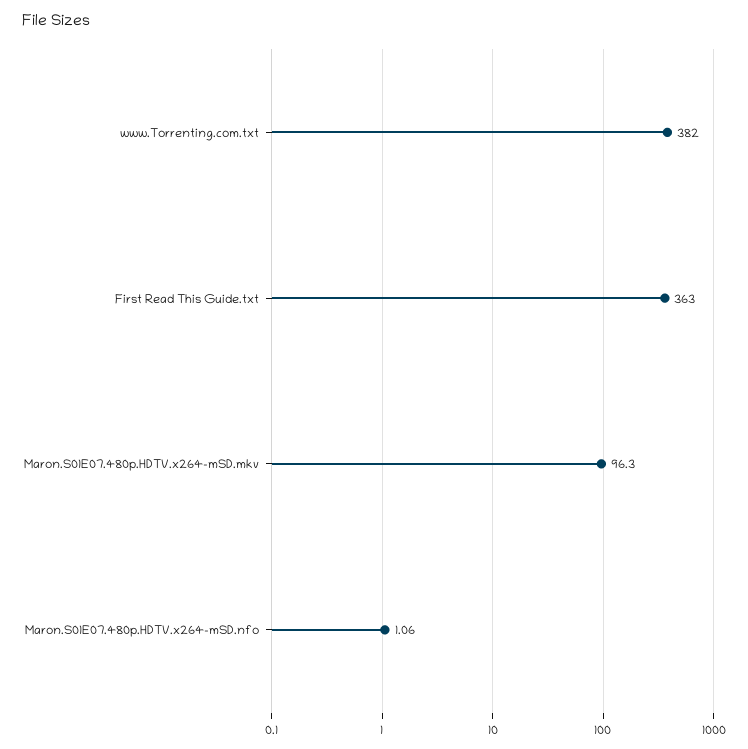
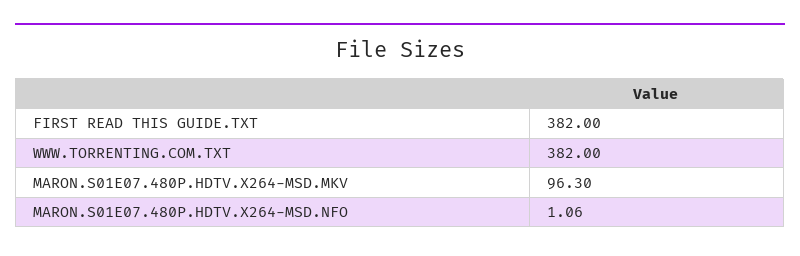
First Read This Guide.txt: 363 -> 382

